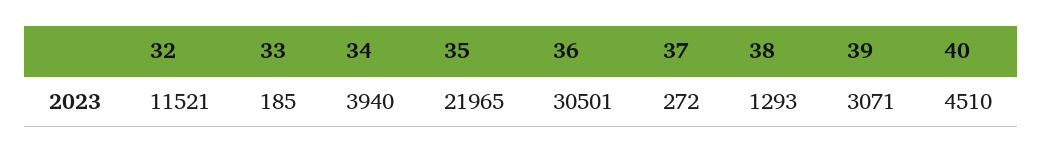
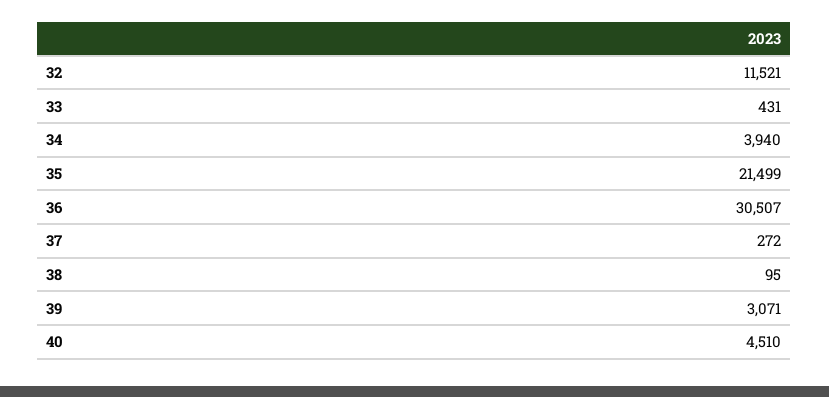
33: 185 -> 431
35: 21965 -> 21499
36: 30501 -> 30507
38: 1293 -> 95

